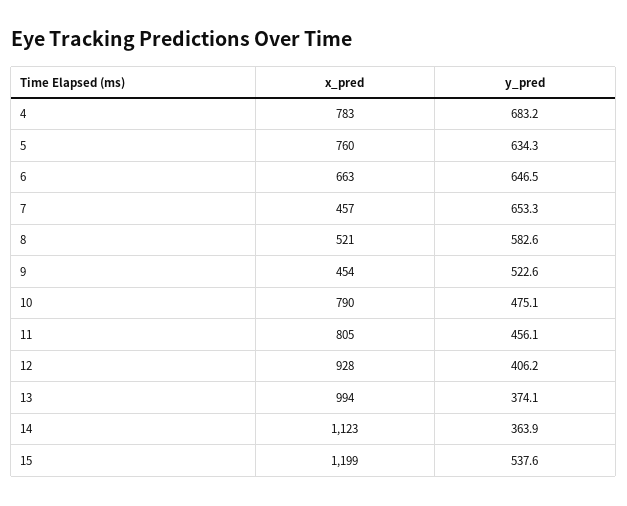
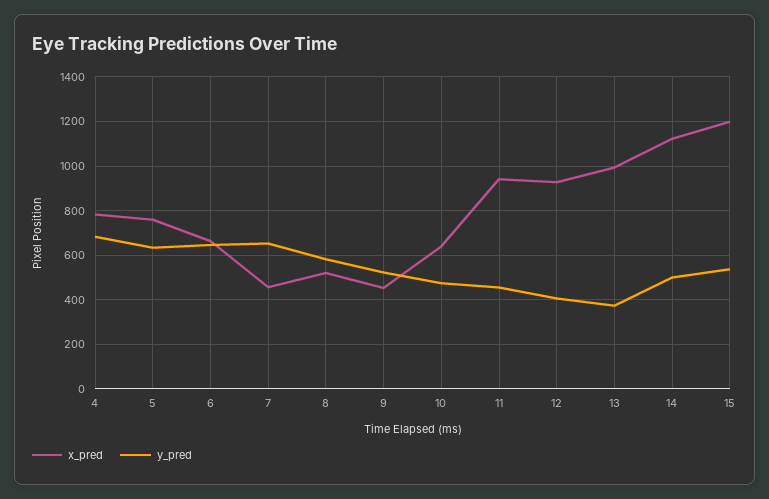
x_pred, 10: 790 -> 650
x_pred, 11: 805 -> 950
y_pred, 14: 363.9 -> 500

